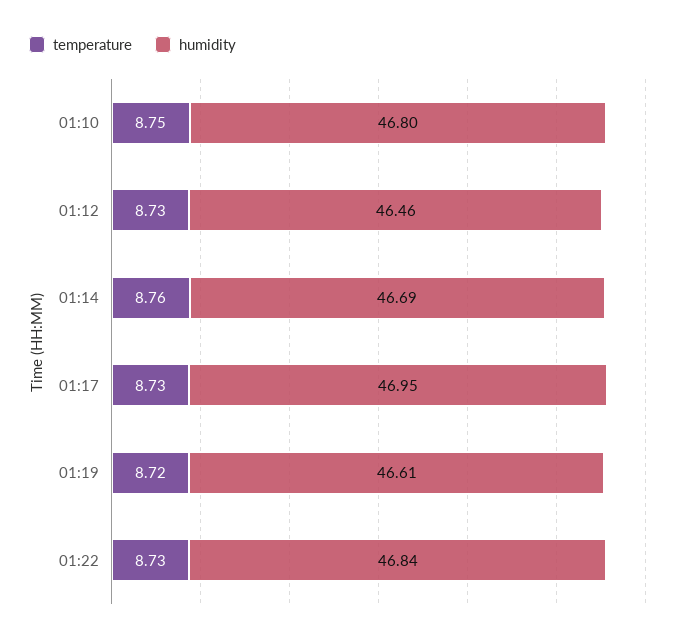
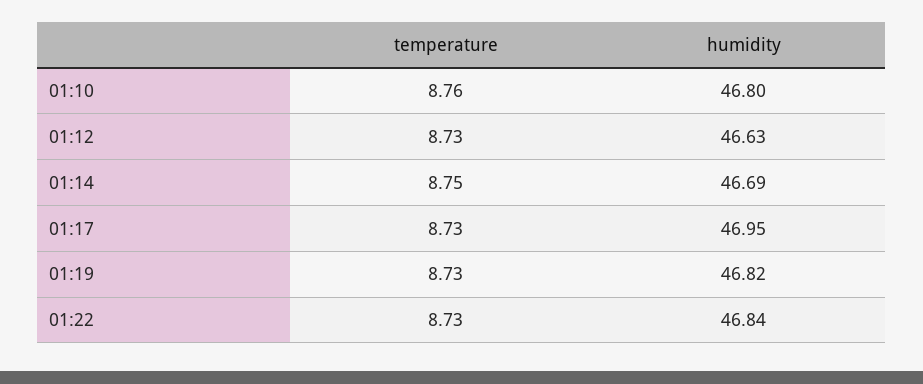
temperature, 01:10: 8.75 -> 8.76
humidity, 01:12: 46.46 -> 46.63
temperature, 01:14: 8.76 -> 8.75
temperature, 01:19: 8.72 -> 8.73
humidity, 01:19: 46.61 -> 46.82

